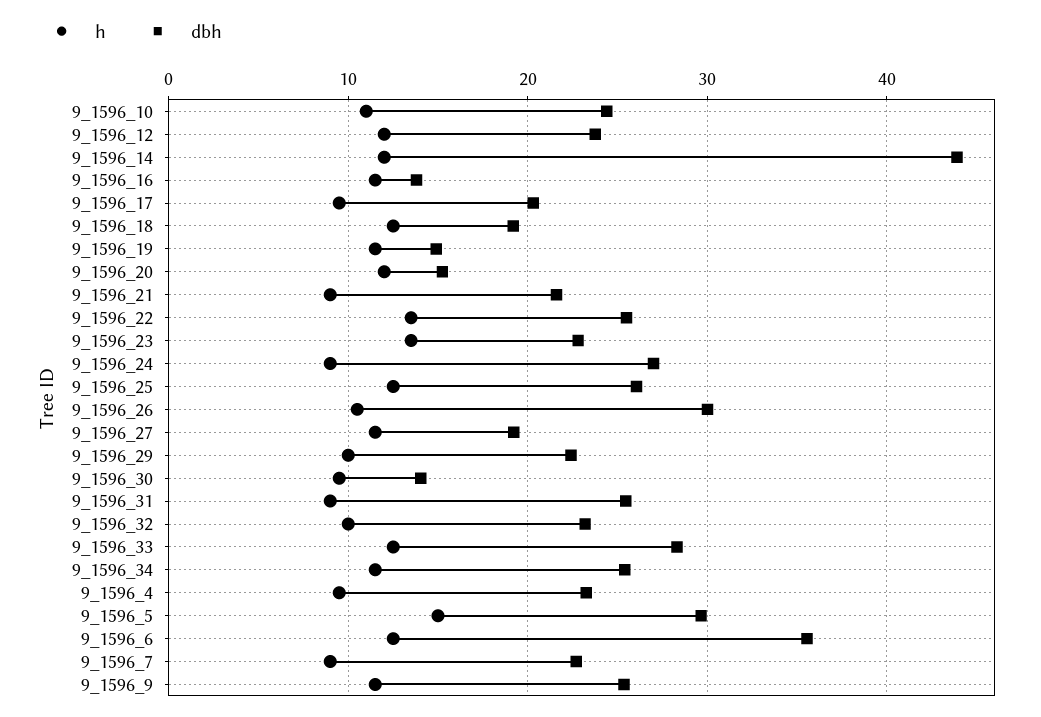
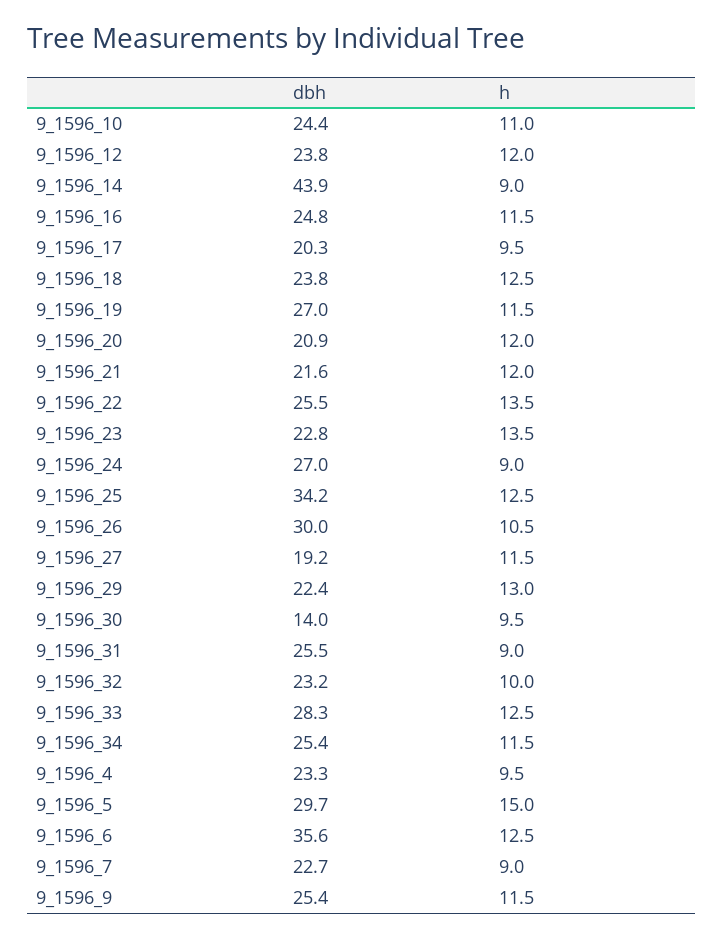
h, 9_1596_14: 12 -> 9
dbh, 9_1596_16: 14 -> 24.8
dbh, 9_1596_18: 19 -> 23.8
dbh, 9_1596_19: 15 -> 27
dbh, 9_1596_20: 15 -> 20.9
h, 9_1596_21: 9 -> 12
dbh, 9_1596_25: 26 -> 34.2
h, 9_1596_29: 10 -> 13

